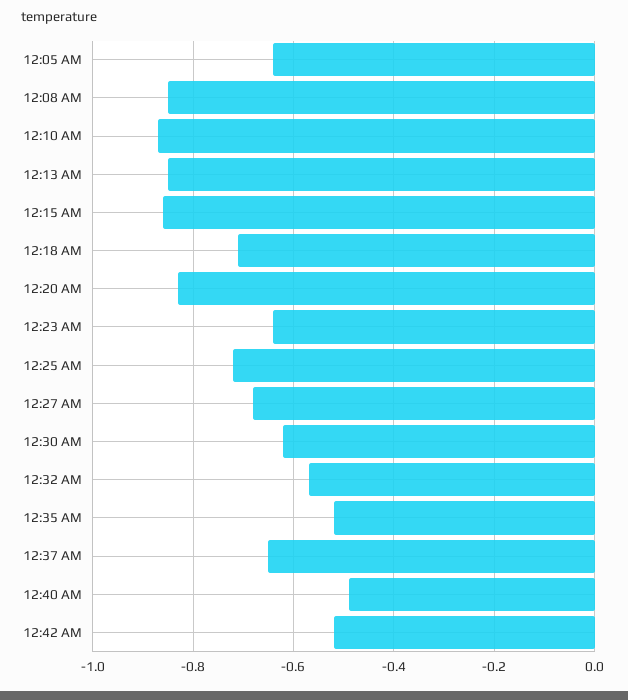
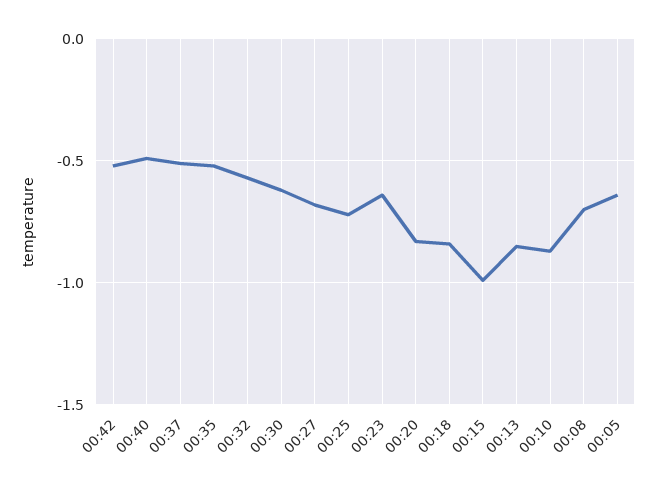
12:08 AM: -0.85 -> -0.7
12:15 AM: -0.85 -> -1
12:18 AM: -0.7 -> -0.85
12:37 AM: -0.65 -> -0.5

